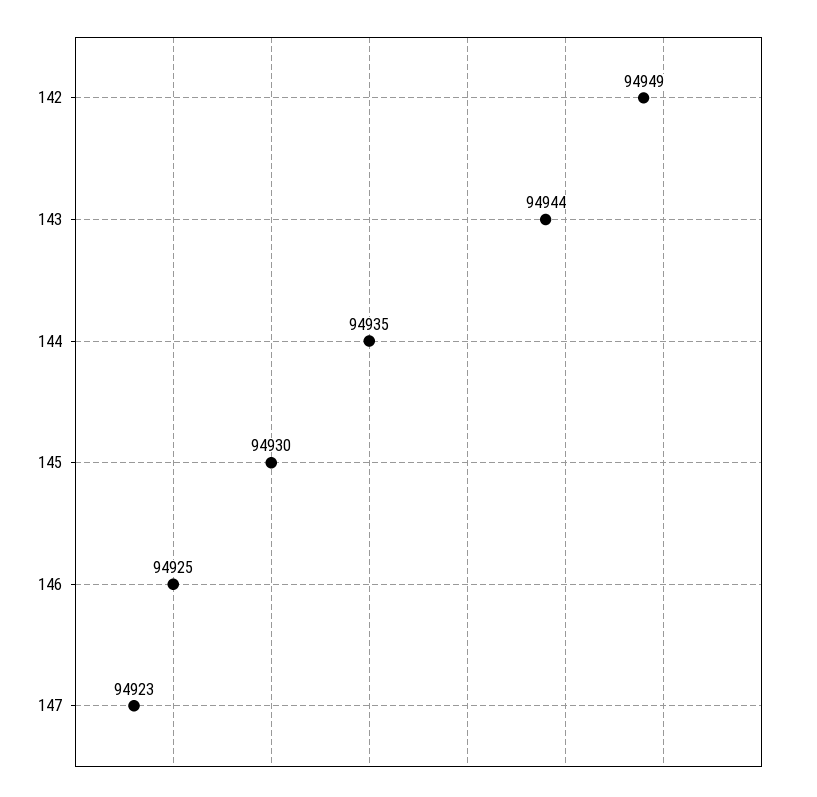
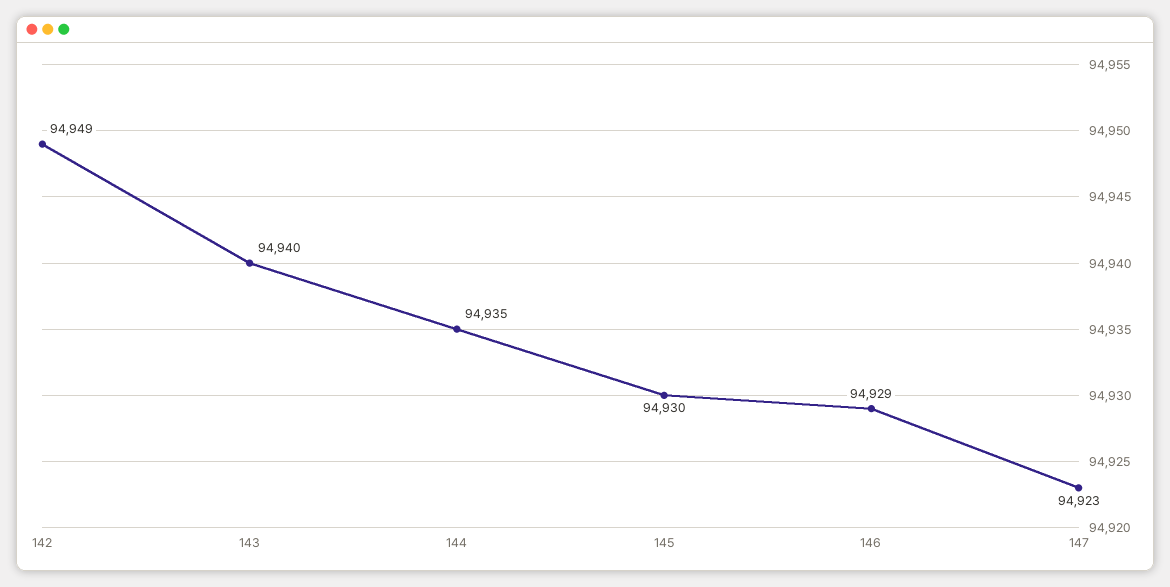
143: 94944 -> 94940
146: 94925 -> 94929

